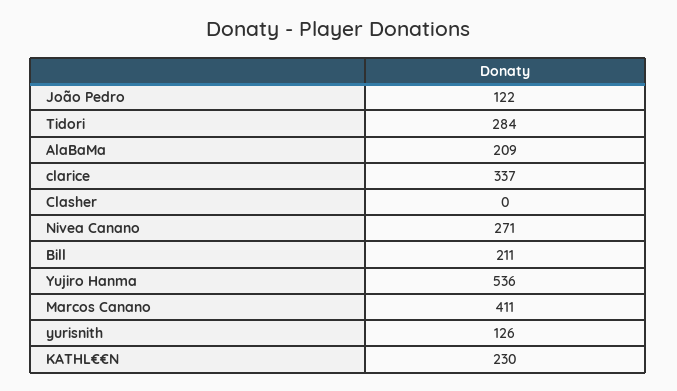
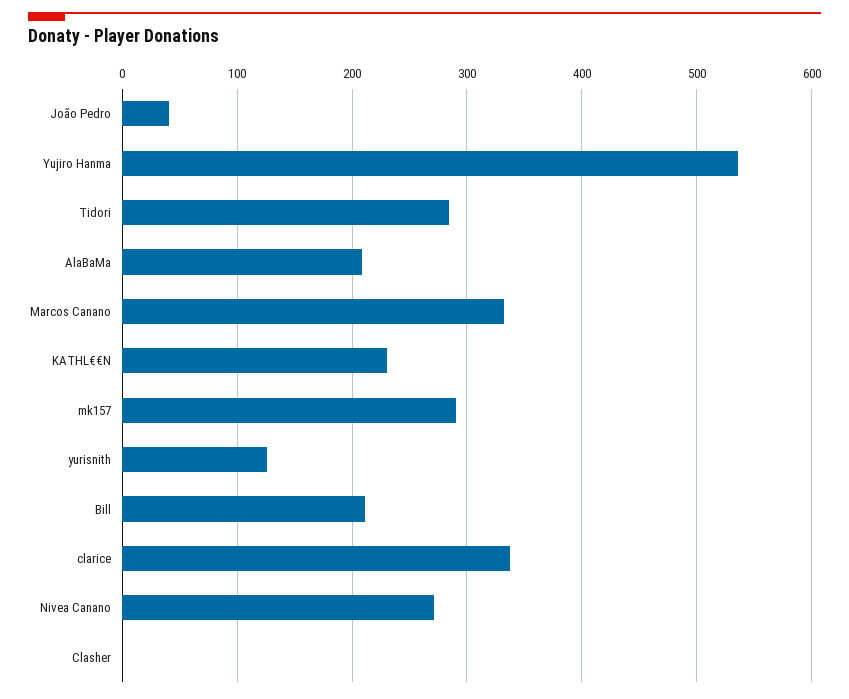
João Pedro: 122 -> 40
Marcos Canano: 411 -> 330
mk157: none -> 290

